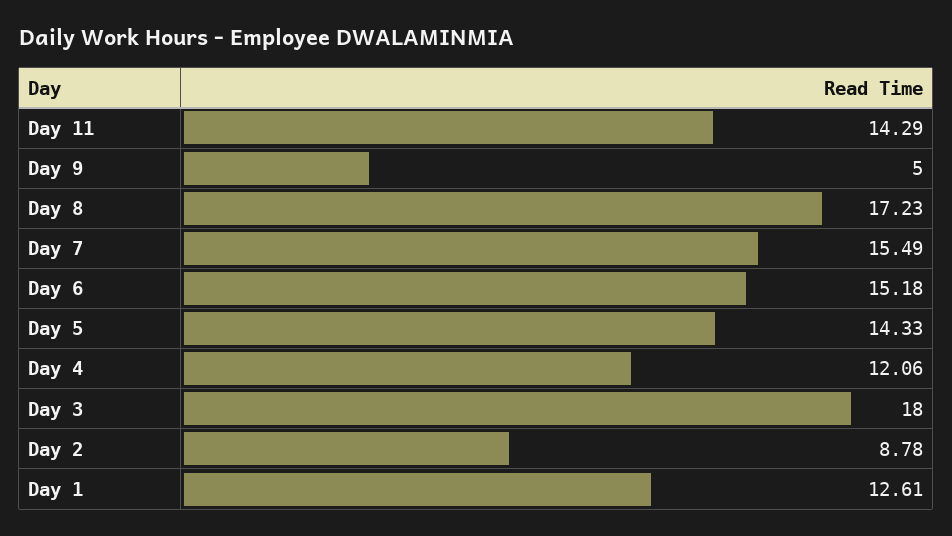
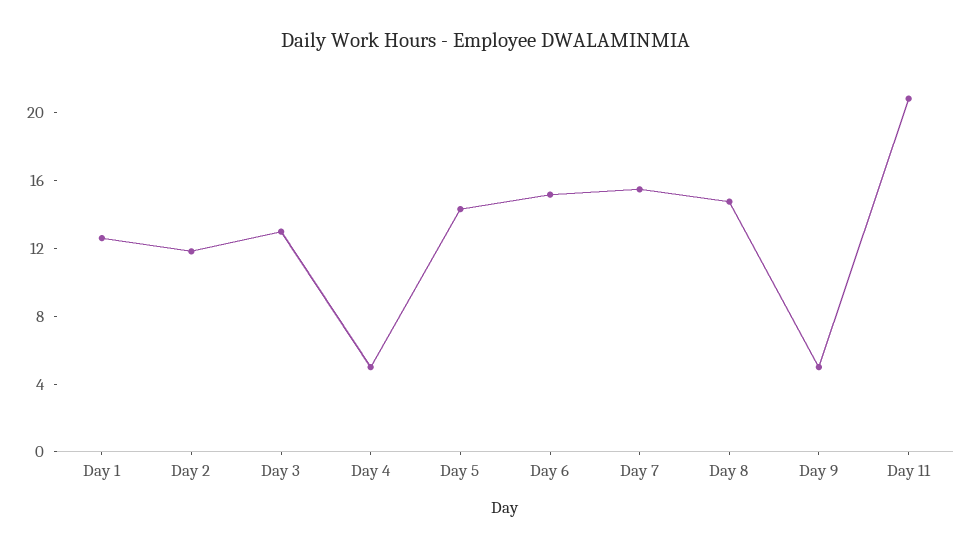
Day 11: 14.29 -> 21
Day 8: 17.23 -> 15
Day 4: 12.06 -> 5
Day 3: 18 -> 13
Day 2: 8.78 -> 12

